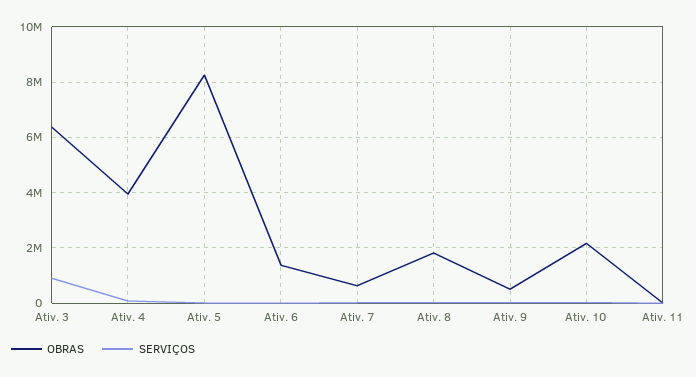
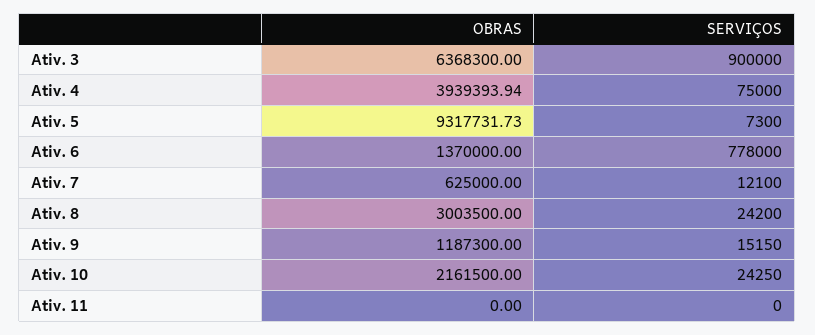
OBRAS, Ativ. 5: 8250000 -> 9317731.73
SERVIÇOS, Ativ. 6: 0 -> 778000
OBRAS, Ativ. 8: 1750000 -> 3003500
OBRAS, Ativ. 9: 500000 -> 1187300

